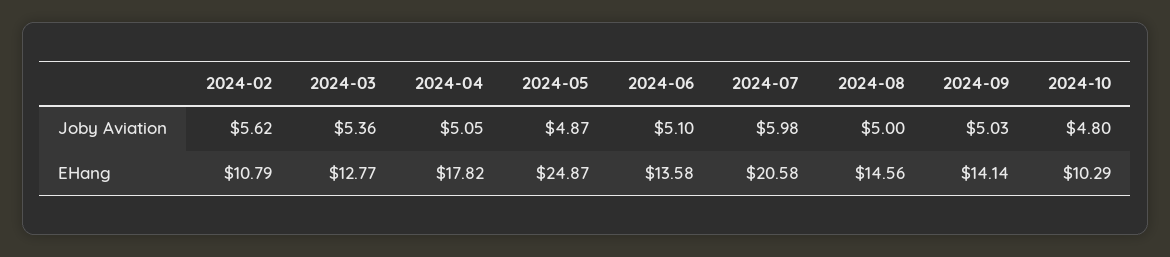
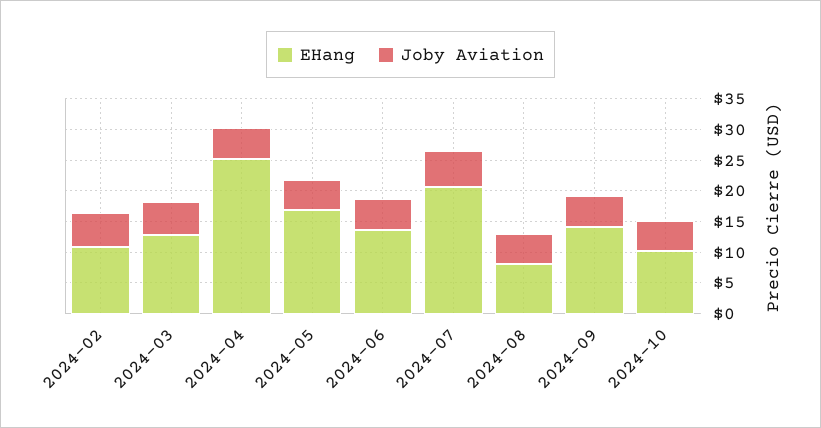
EHang, 2024-04: 17.82 -> 25
EHang, 2024-05: 24.87 -> 17.5
EHang, 2024-08: 14.56 -> 7.5

